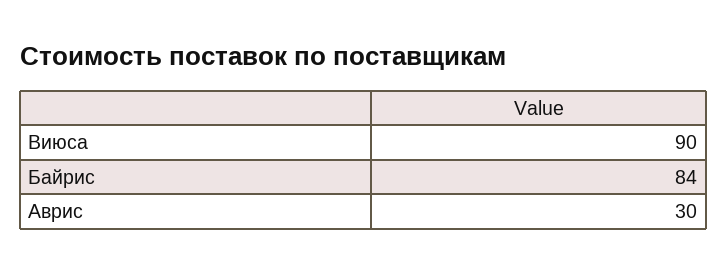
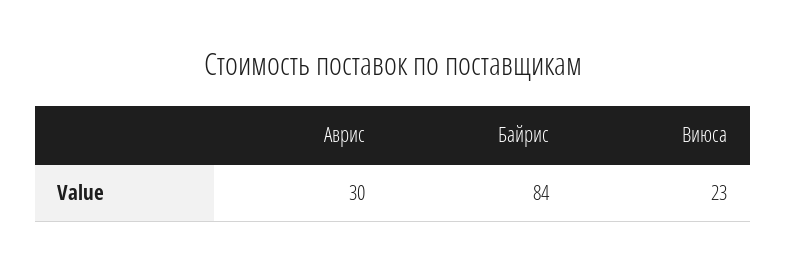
Виюса: 90 -> 23

